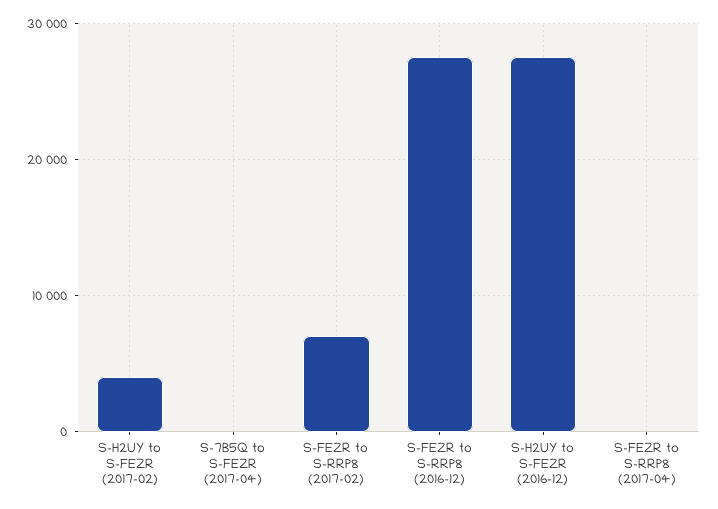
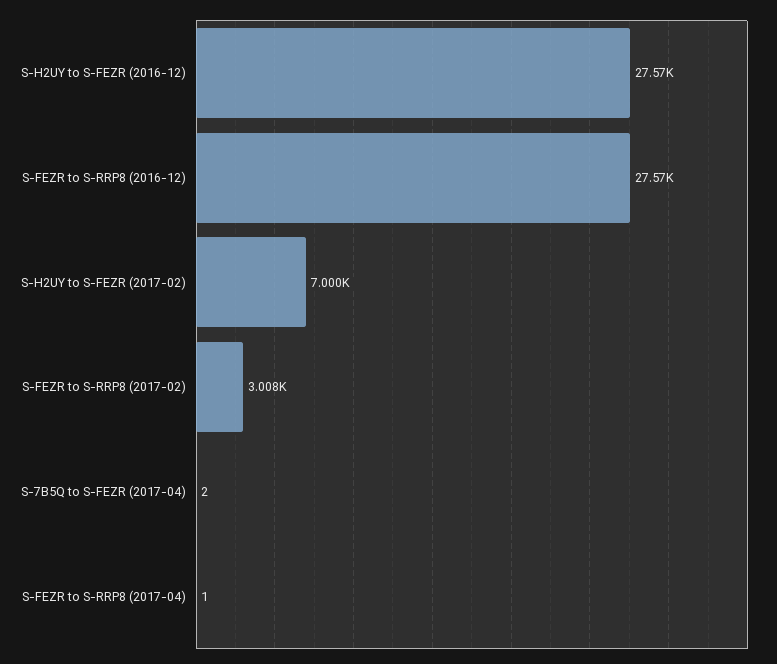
S-H2UY to S-FEZR (2017-02): 4000 -> 7000
S-FEZR to S-RRP8 (2017-02): 7000 -> 3008

